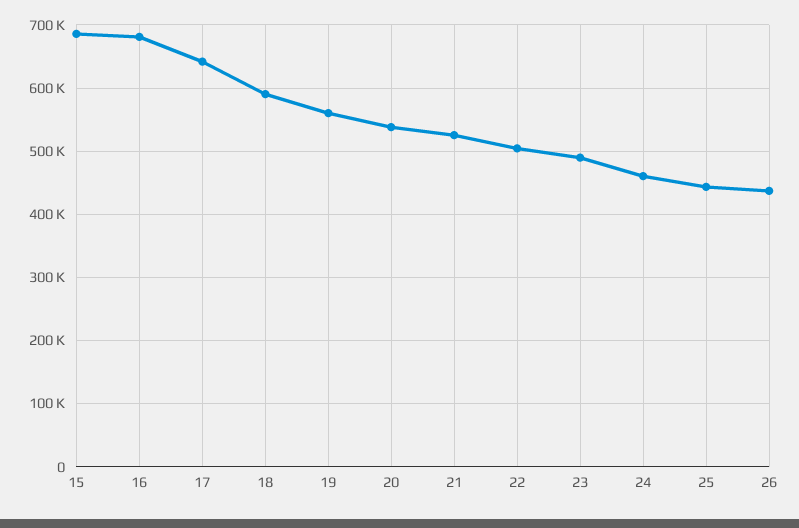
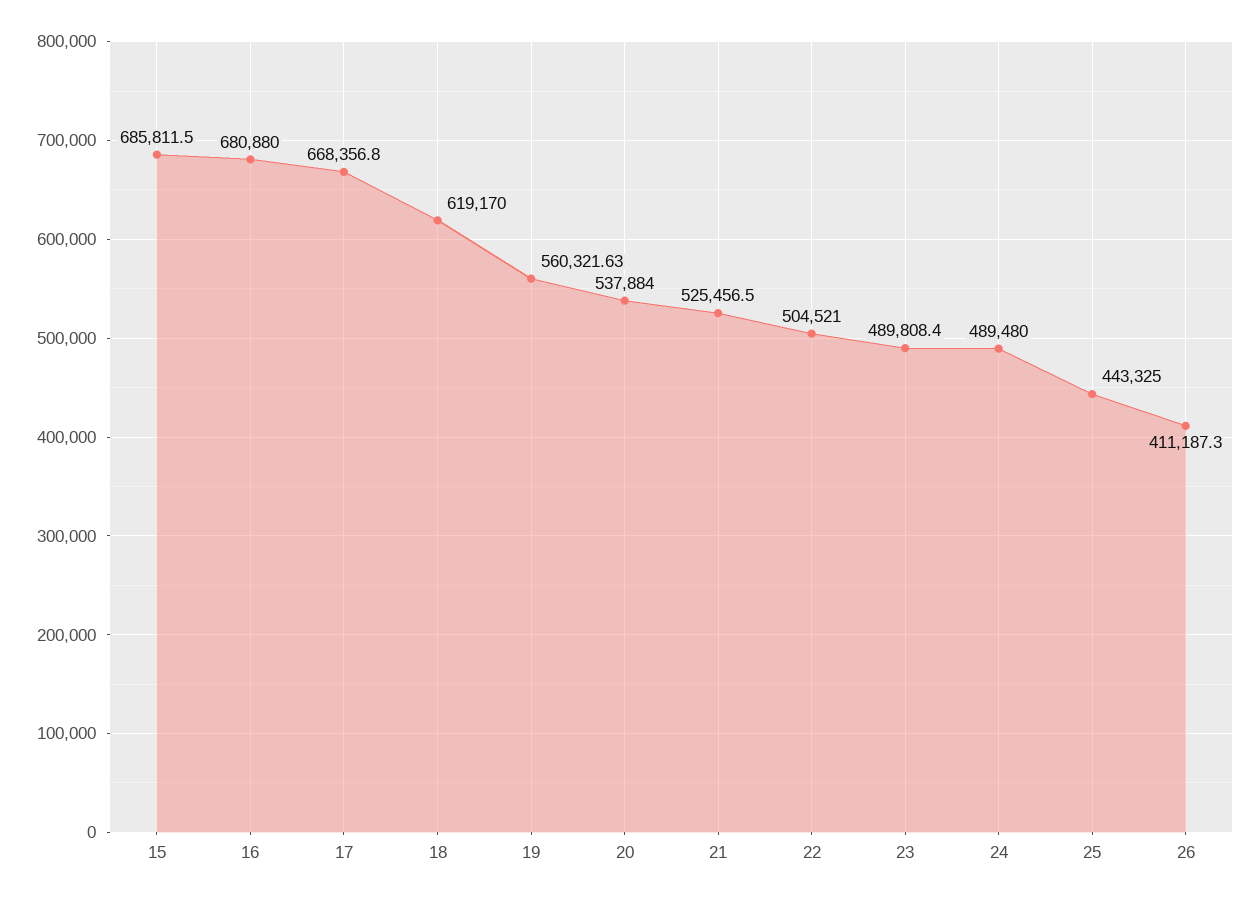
17: 640000 -> 668356.8
18: 590000 -> 619170
24: 460000 -> 489480
26: 440000 -> 411187.3

